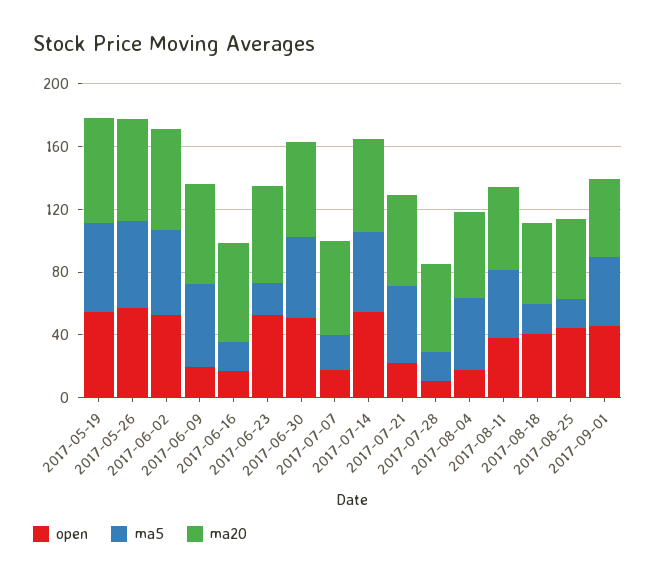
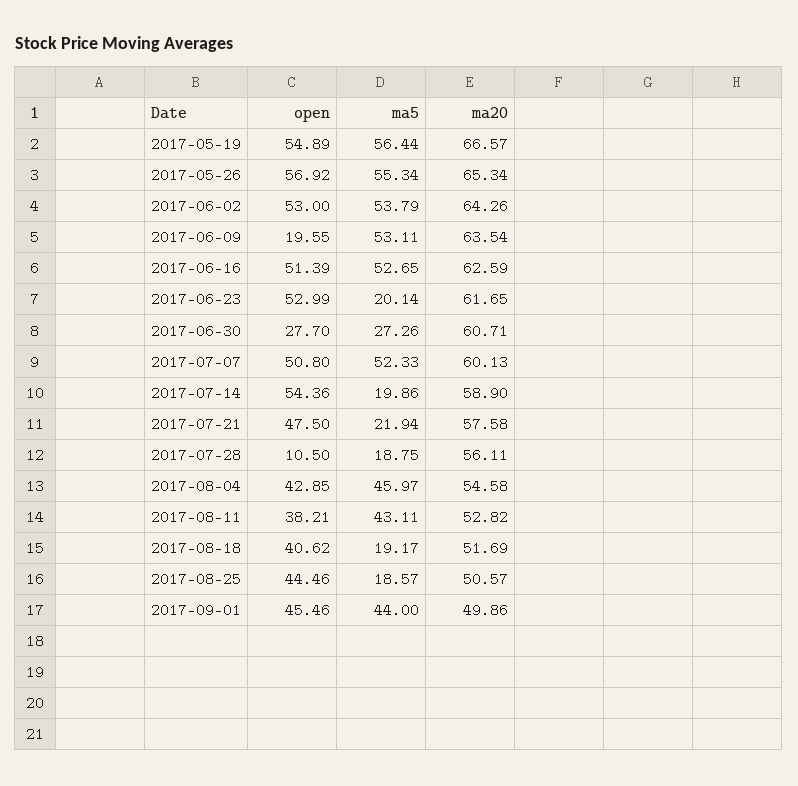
open, 2017-06-16: 20 -> 51.39
ma5, 2017-06-16: 20 -> 52.65
open, 2017-06-30: 50 -> 27.7
ma5, 2017-06-30: 50 -> 27.26
open, 2017-07-07: 20 -> 50.8
ma5, 2017-07-07: 20 -> 52.33
ma5, 2017-07-14: 50 -> 19.86
open, 2017-07-21: 20 -> 47.5
ma5, 2017-07-21: 50 -> 21.94
open, 2017-08-04: 20 -> 42.85

